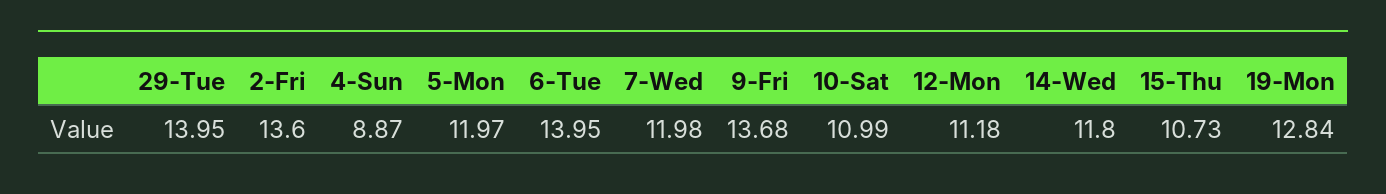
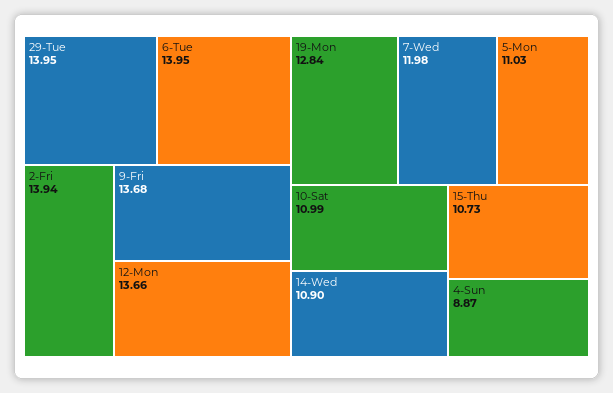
2-Fri: 13.6 -> 13.94
5-Mon: 11.97 -> 11.03
12-Mon: 11.18 -> 13.66
14-Wed: 11.8 -> 10.9

